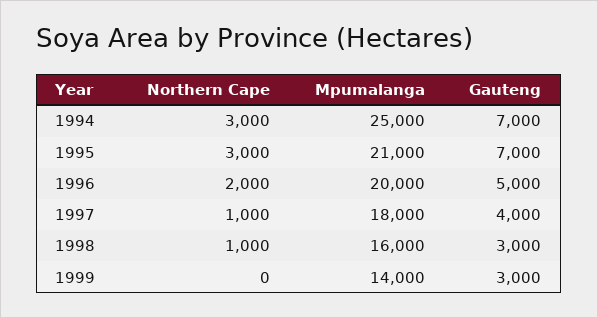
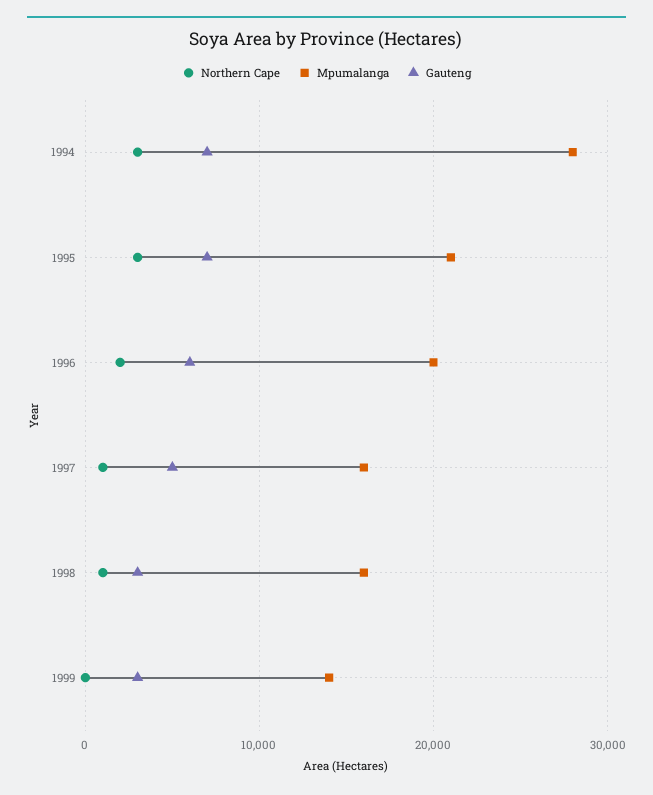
Mpumalanga, 1994: 25000 -> 28000
Gauteng, 1996: 5000 -> 6000
Mpumalanga, 1997: 18000 -> 16000
Gauteng, 1997: 4000 -> 5000

